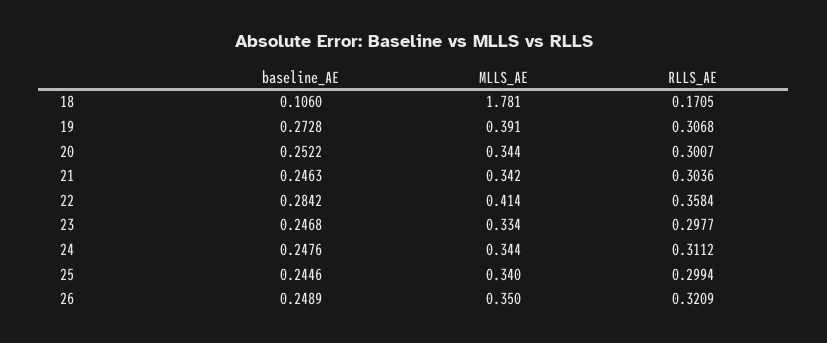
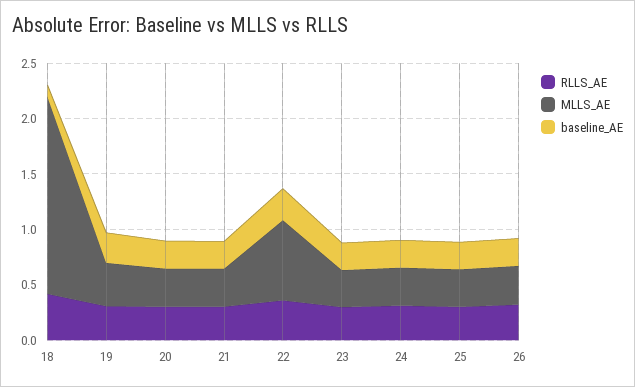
RLLS_AE, 18: 0.1705 -> 0.4
MLLS_AE, 22: 0.414 -> 0.7

